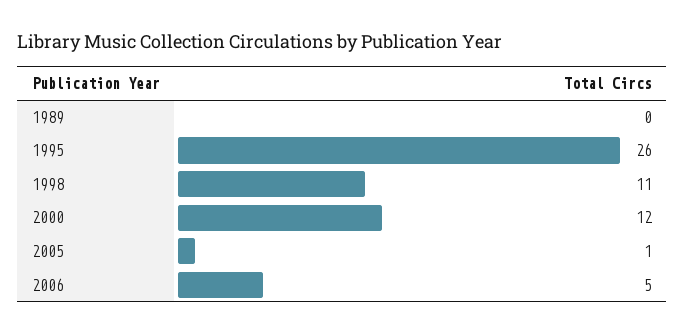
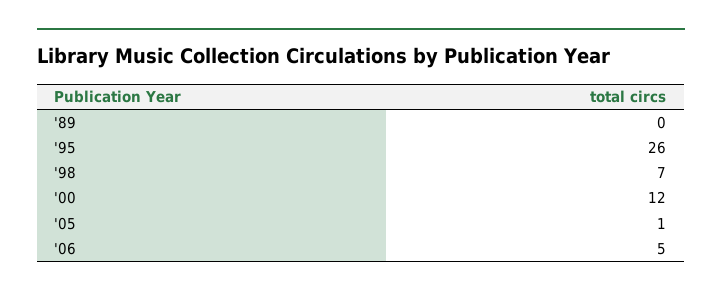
1998: 11 -> 7

